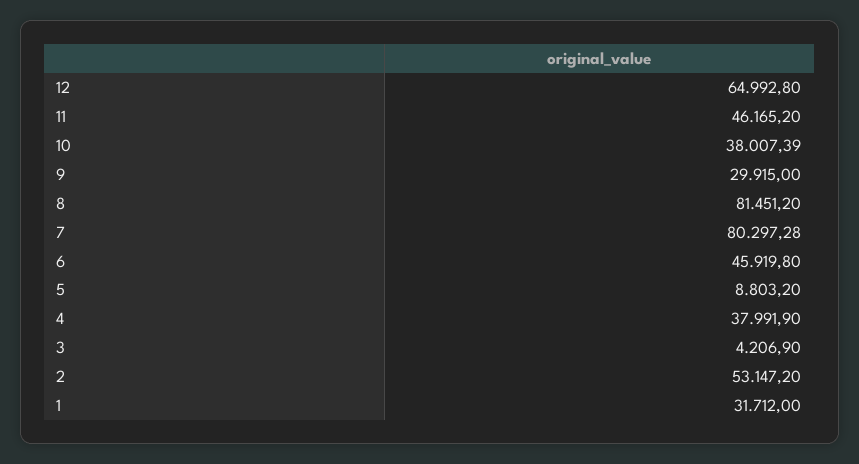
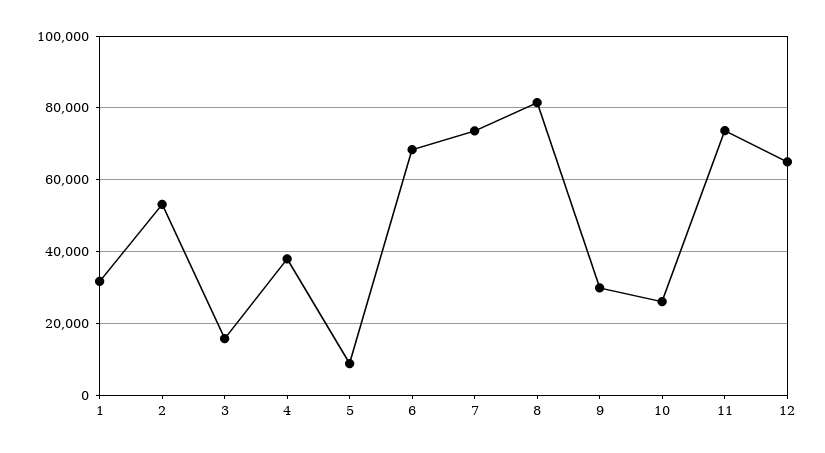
11: 46165.2 -> 74000
10: 38007.39 -> 26000
7: 80297.28 -> 74000
6: 45919.8 -> 68000
3: 4206.9 -> 16000

